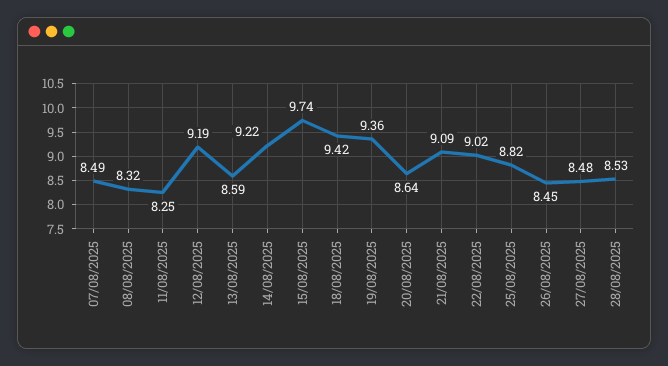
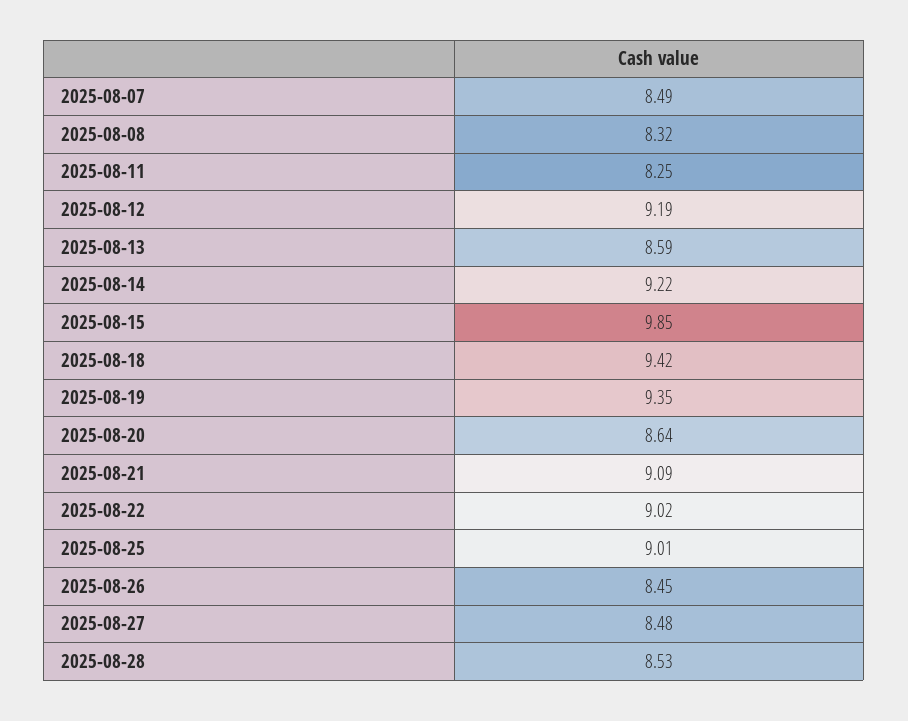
15/08/2025: 9.74 -> 9.85
19/08/2025: 9.36 -> 9.35
25/08/2025: 8.82 -> 9.01

